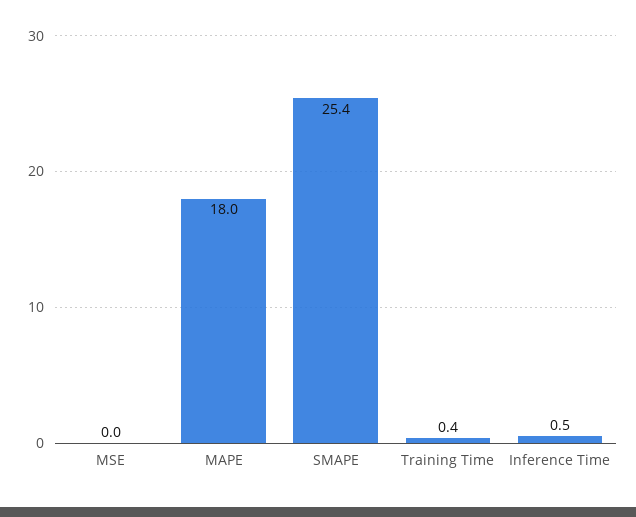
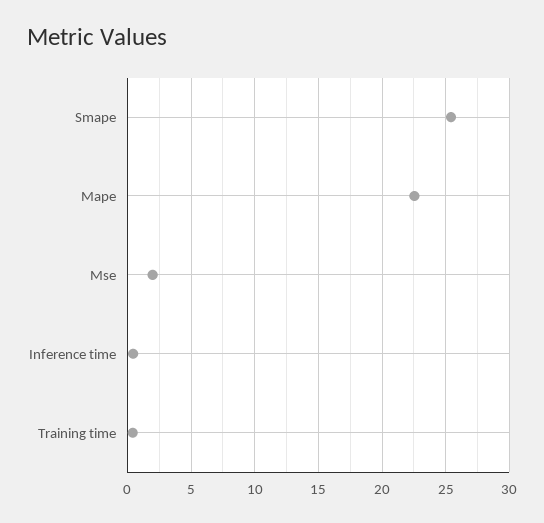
MSE: 0 -> 2
MAPE: 18 -> 22.5

